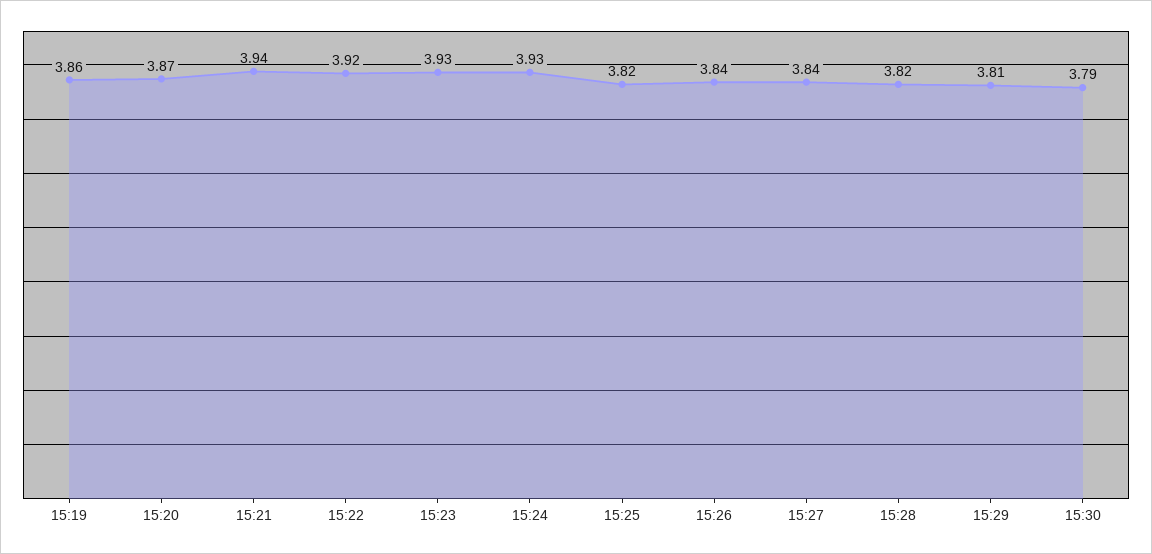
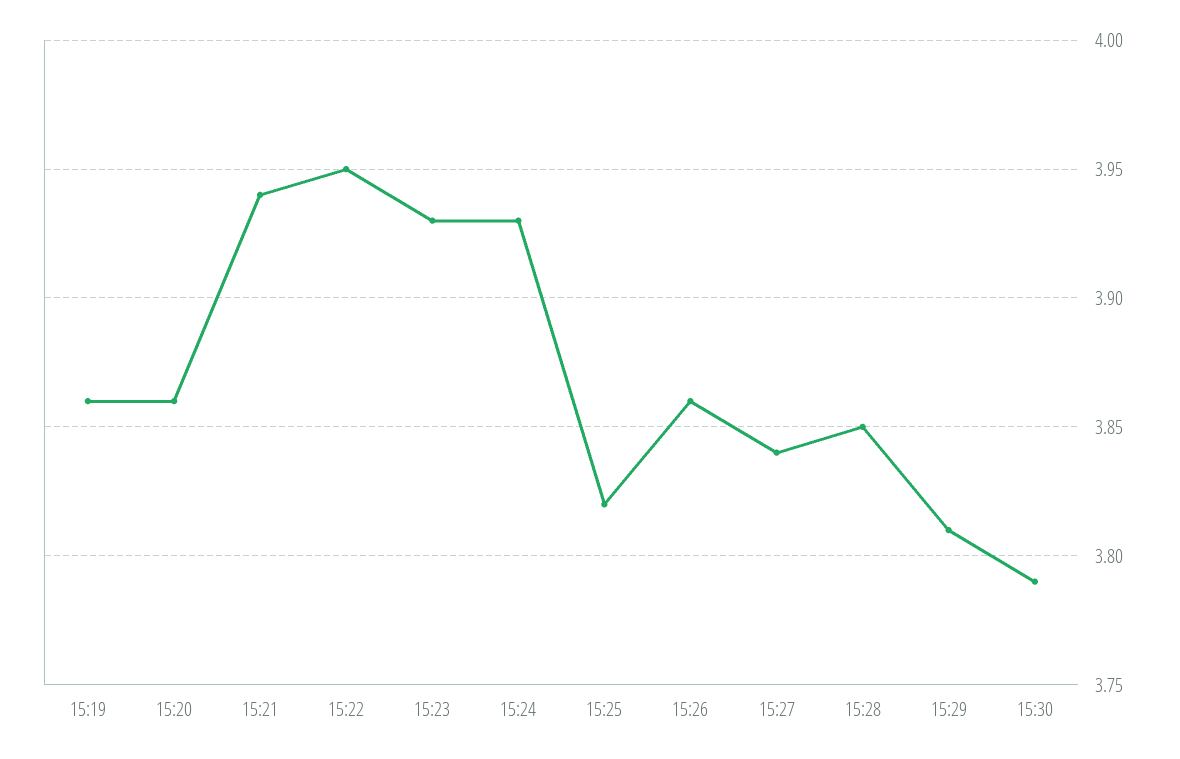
15:20: 3.87 -> 3.86
15:22: 3.92 -> 3.95
15:26: 3.84 -> 3.86
15:28: 3.82 -> 3.85

